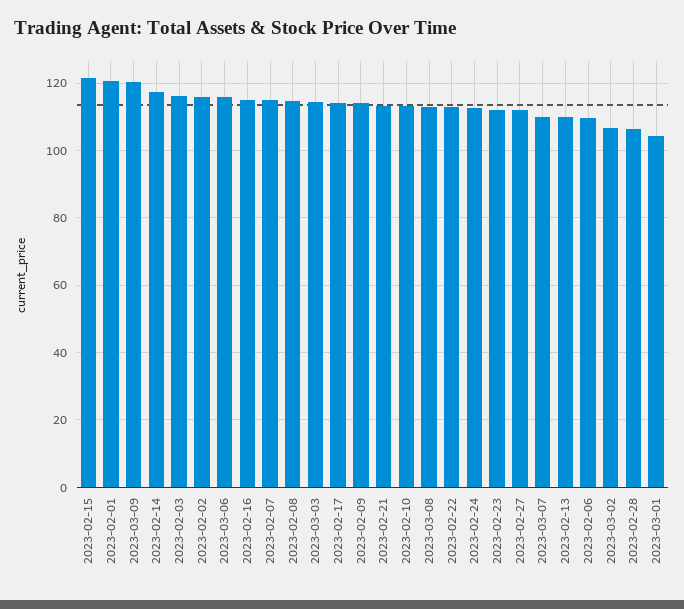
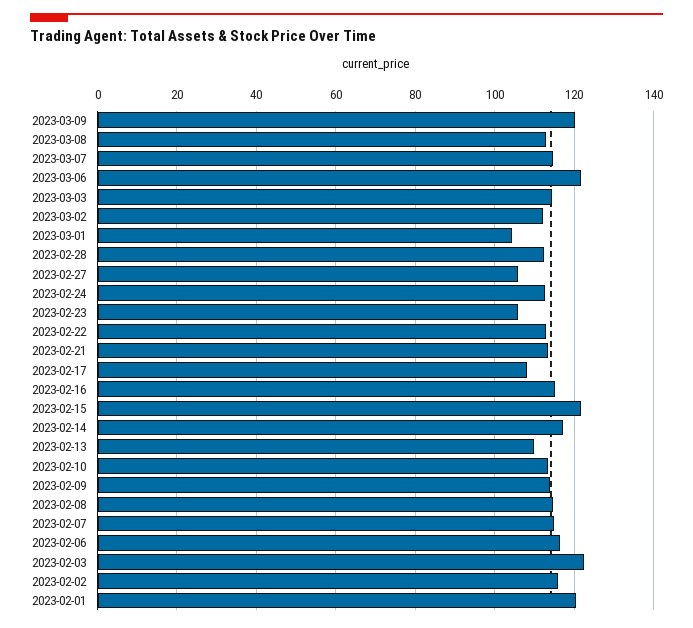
2023-02-03: 116 -> 122
2023-03-06: 116 -> 122
2023-02-17: 114 -> 108
2023-02-23: 112 -> 106
2023-02-27: 112 -> 106
2023-03-07: 110 -> 114
2023-02-06: 110 -> 116
2023-03-02: 106 -> 112
2023-02-28: 106 -> 112

